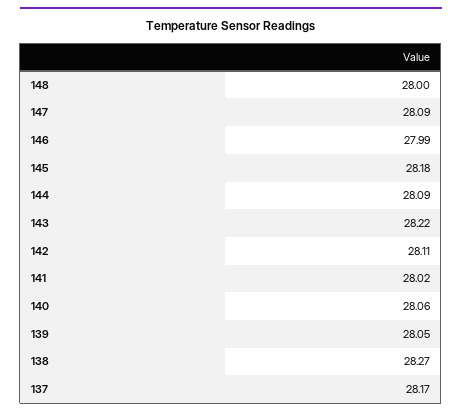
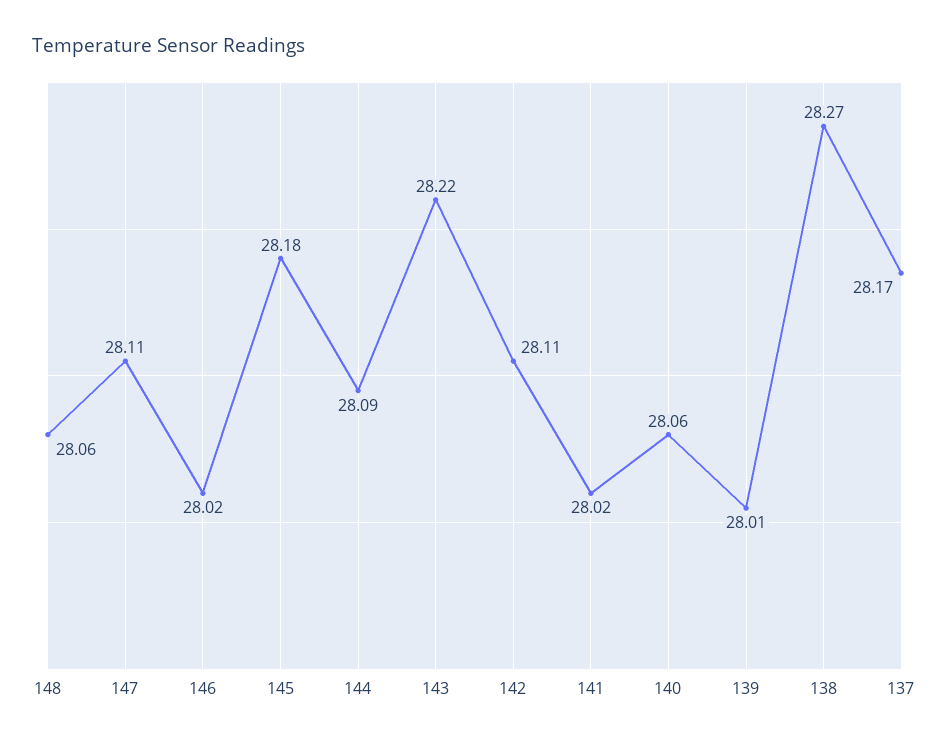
148: 28 -> 28.06
147: 28.09 -> 28.11
146: 27.99 -> 28.02
139: 28.05 -> 28.01

